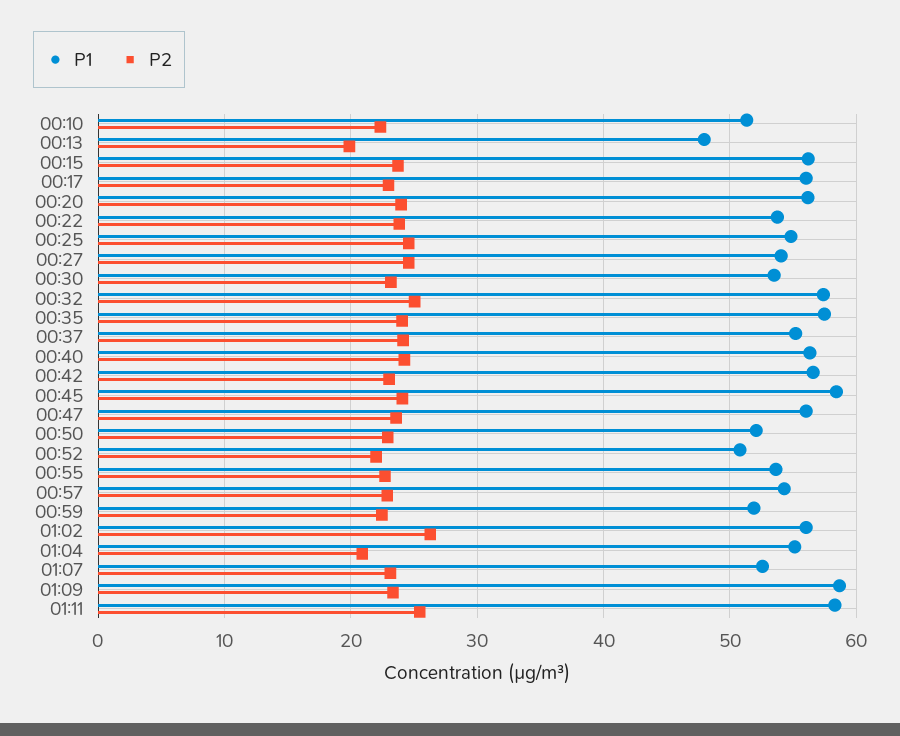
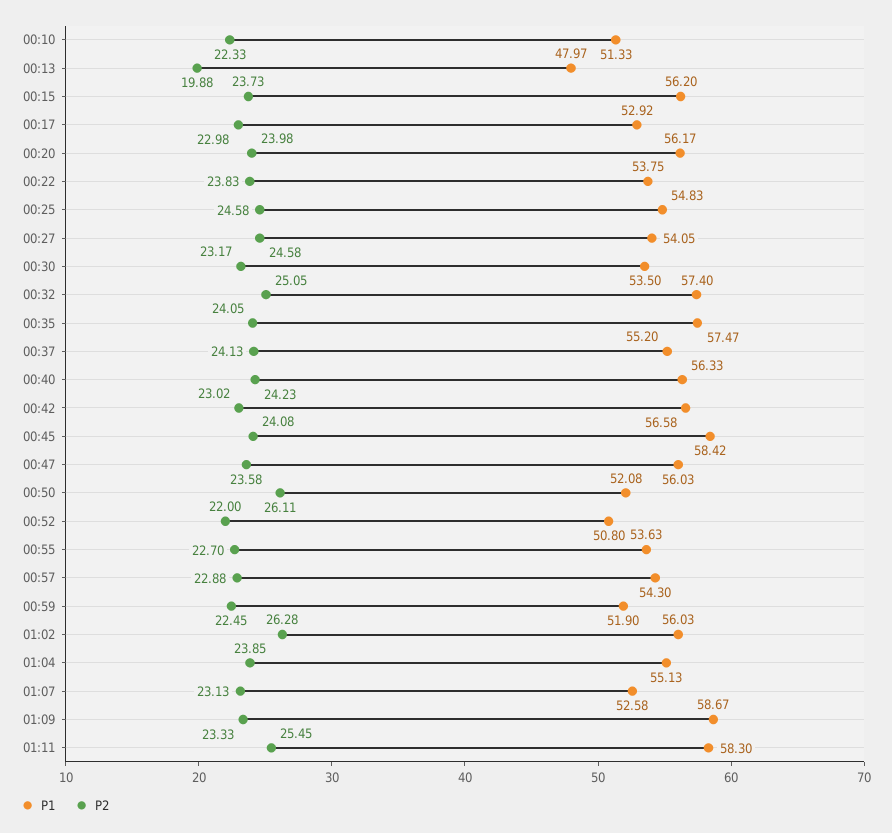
P1, 00:17: 56 -> 52.92
P2, 00:50: 23 -> 26.11
P2, 01:04: 21 -> 23.85

